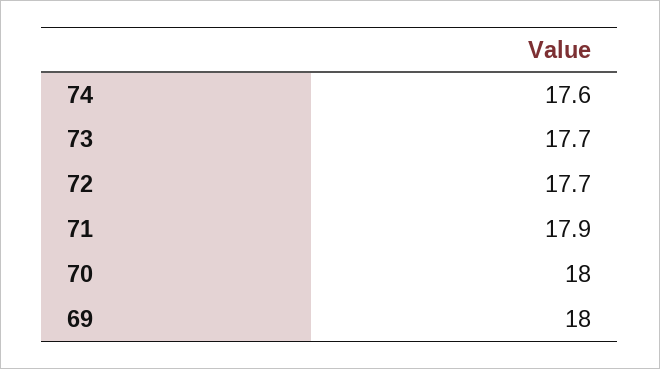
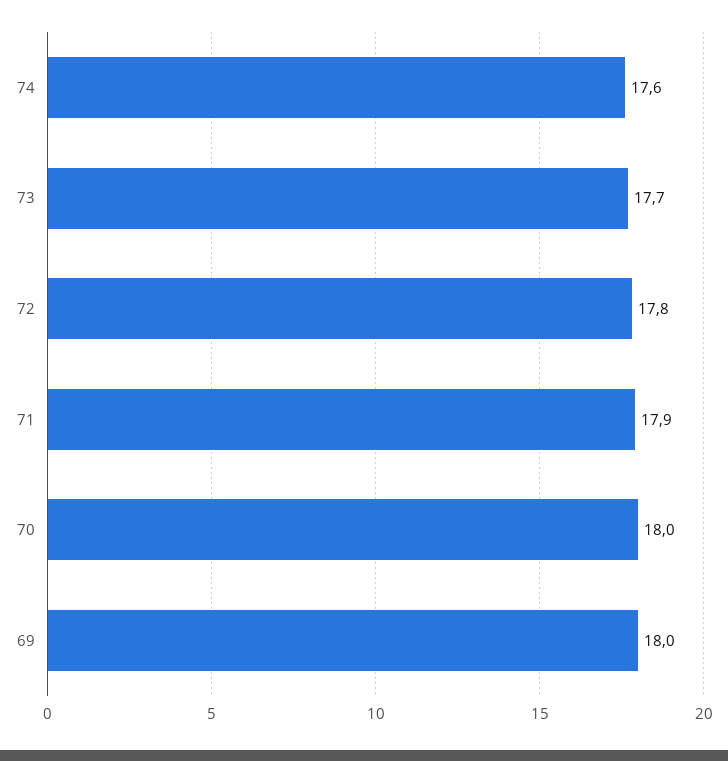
72: 17.7 -> 17.8

